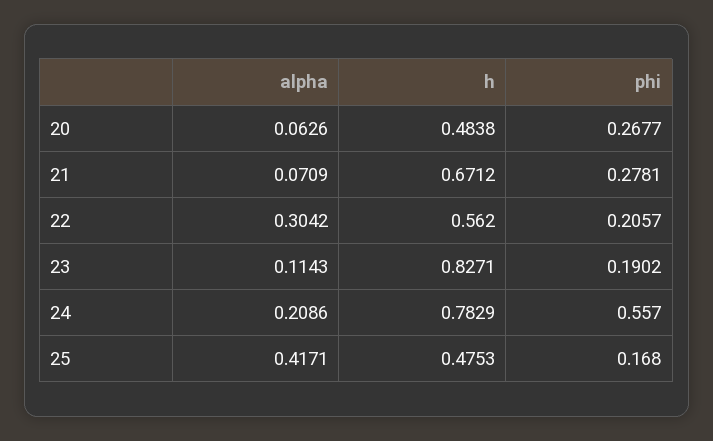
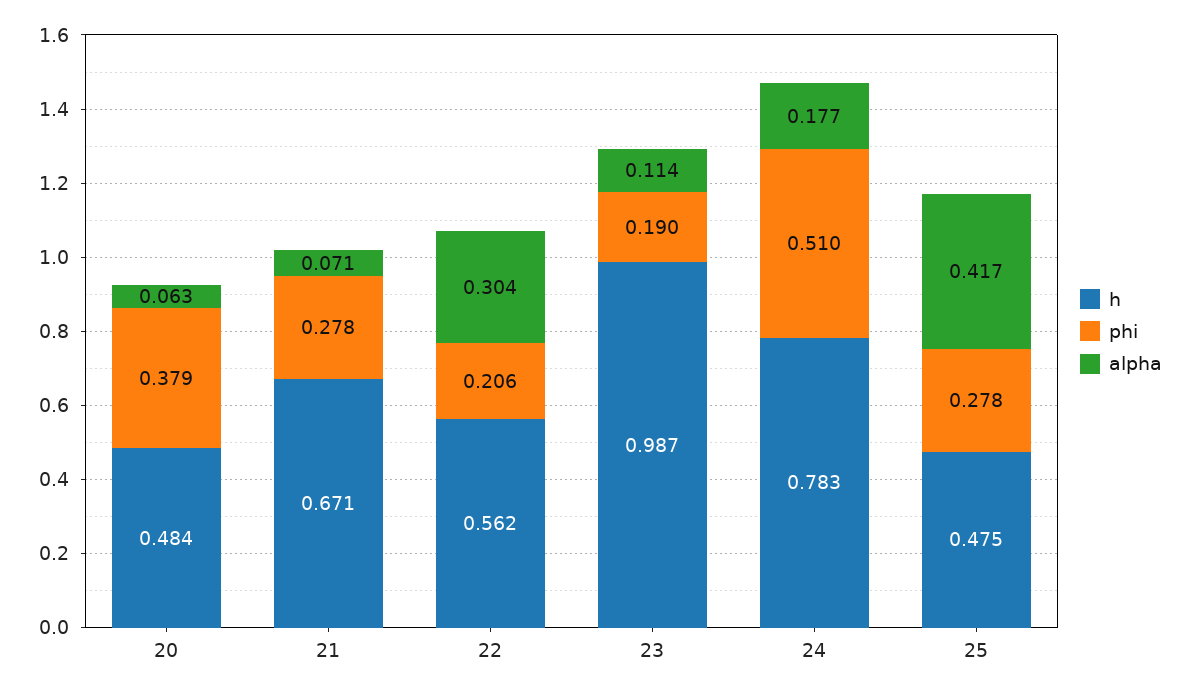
phi, 20: 0.2677 -> 0.379
h, 23: 0.8271 -> 0.987
alpha, 24: 0.2086 -> 0.177
phi, 24: 0.557 -> 0.51
phi, 25: 0.168 -> 0.278

